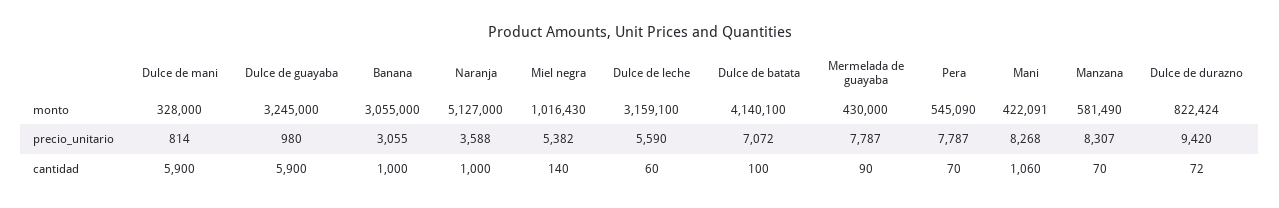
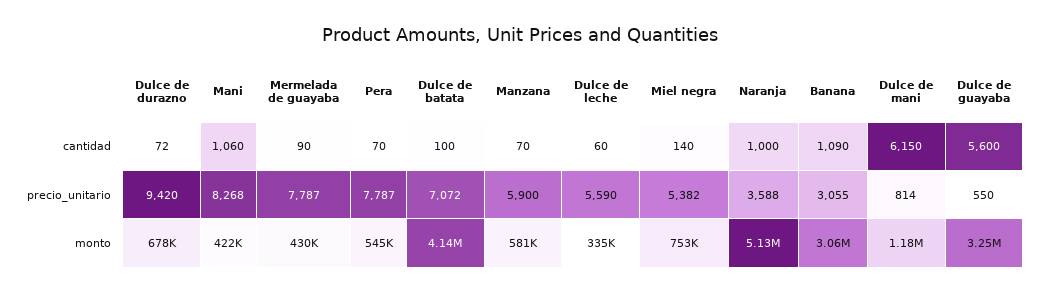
Dulce de mani, monto: 328000 -> 1180000
Miel negra, monto: 1016430 -> 753000
Dulce de leche, monto: 3159100 -> 335000
Dulce de durazno, monto: 822424 -> 678000
Dulce de guayaba, precio_unitario: 980 -> 550
Manzana, precio_unitario: 8307 -> 5900
Dulce de mani, cantidad: 5900 -> 6150
Dulce de guayaba, cantidad: 5900 -> 5600
Banana, cantidad: 1000 -> 1090

